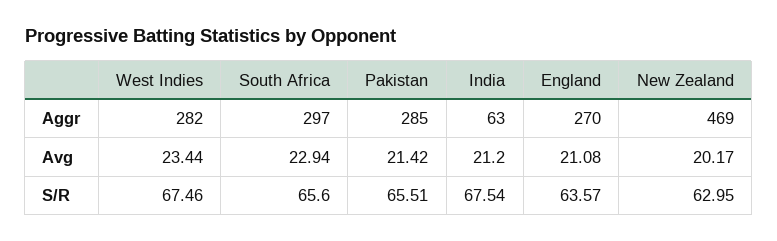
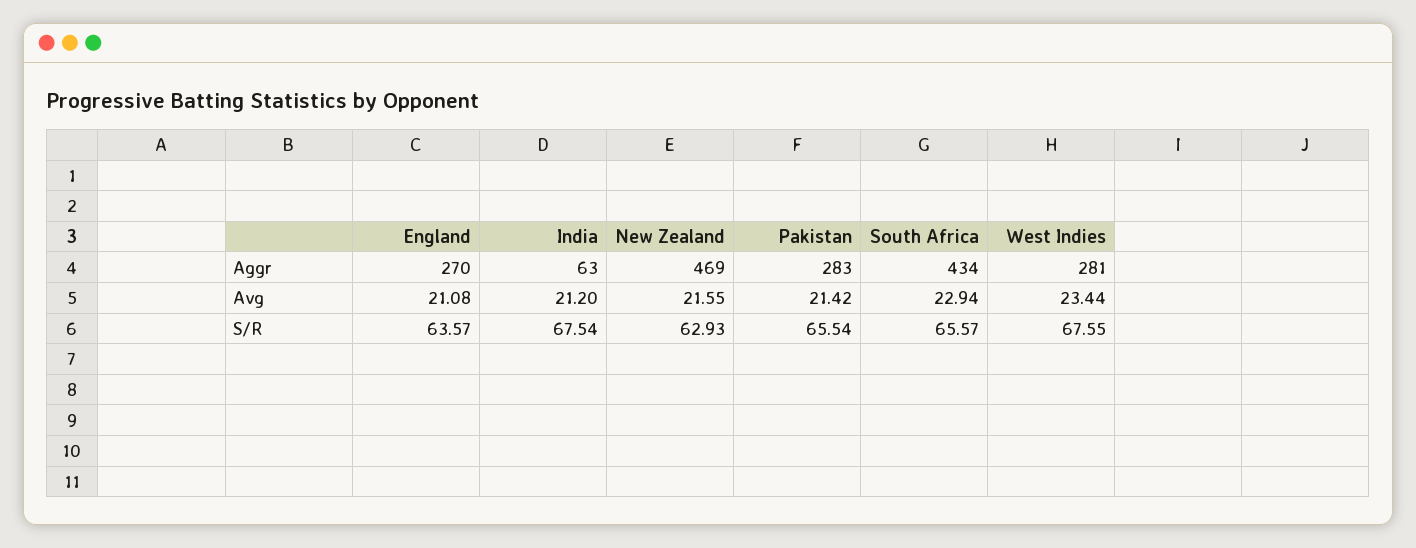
West Indies, Aggr: 282 -> 281
South Africa, Aggr: 297 -> 434
Pakistan, Aggr: 285 -> 283
New Zealand, Avg: 20.17 -> 21.55
West Indies, S/R: 67.46 -> 67.55
South Africa, S/R: 65.6 -> 65.57
Pakistan, S/R: 65.51 -> 65.54
New Zealand, S/R: 62.95 -> 62.93

